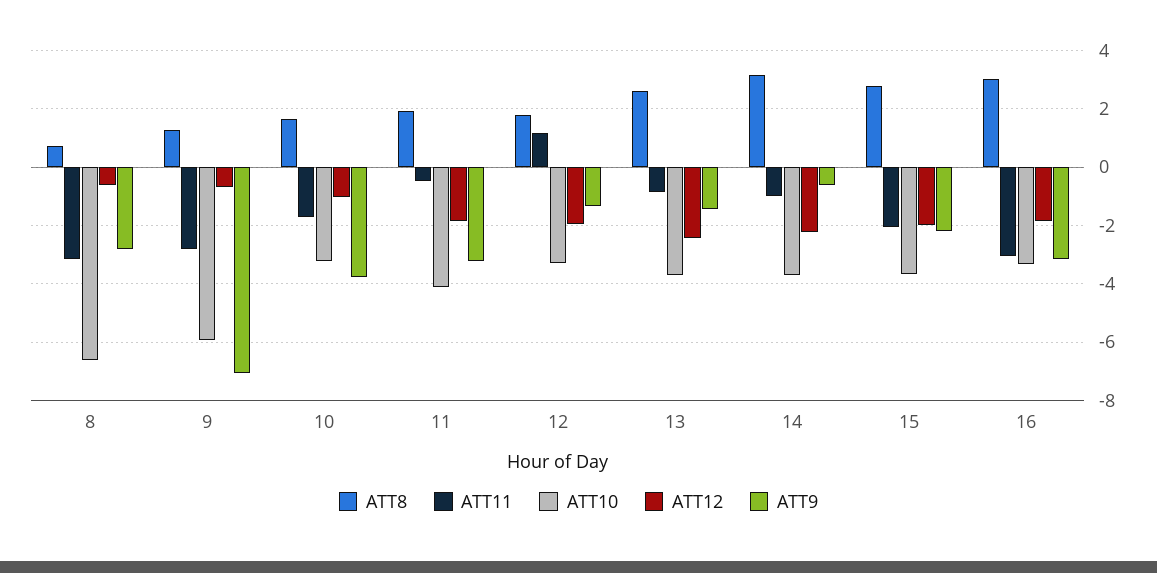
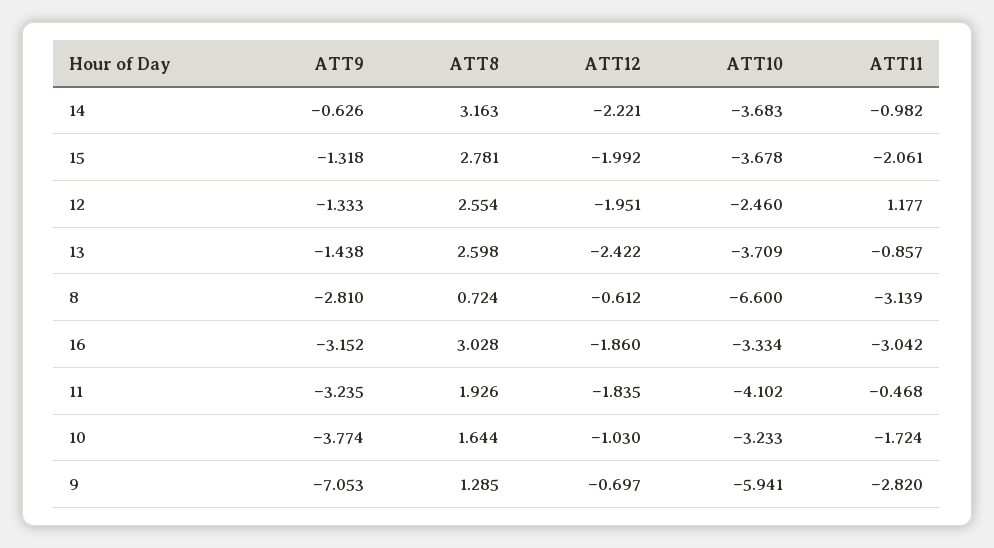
ATT8, 12: 1.75 -> 2.554
ATT10, 12: -3.25 -> -2.46
ATT9, 15: -2.25 -> -1.318

